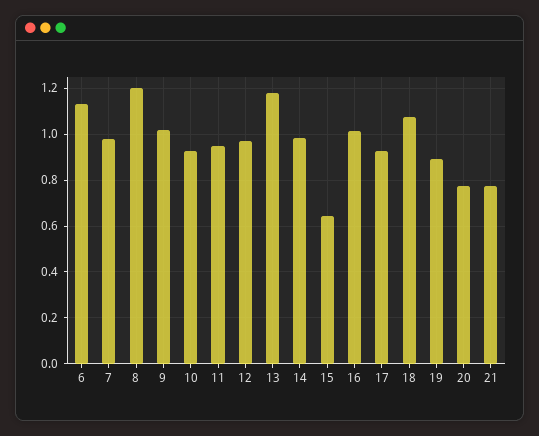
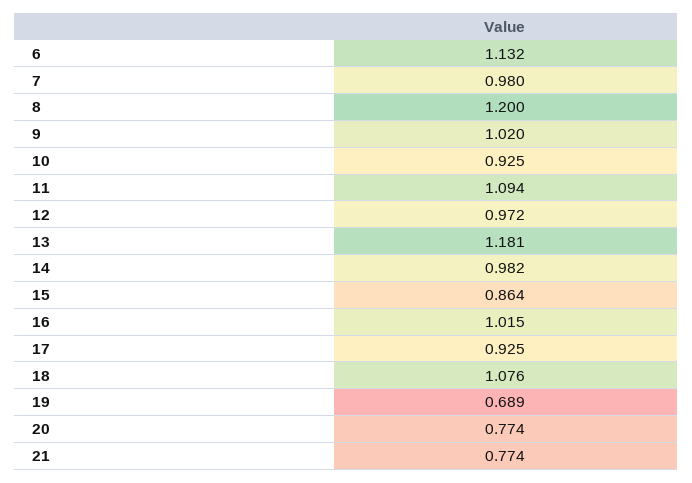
11: 0.95 -> 1.094
15: 0.65 -> 0.864
19: 0.9 -> 0.689

